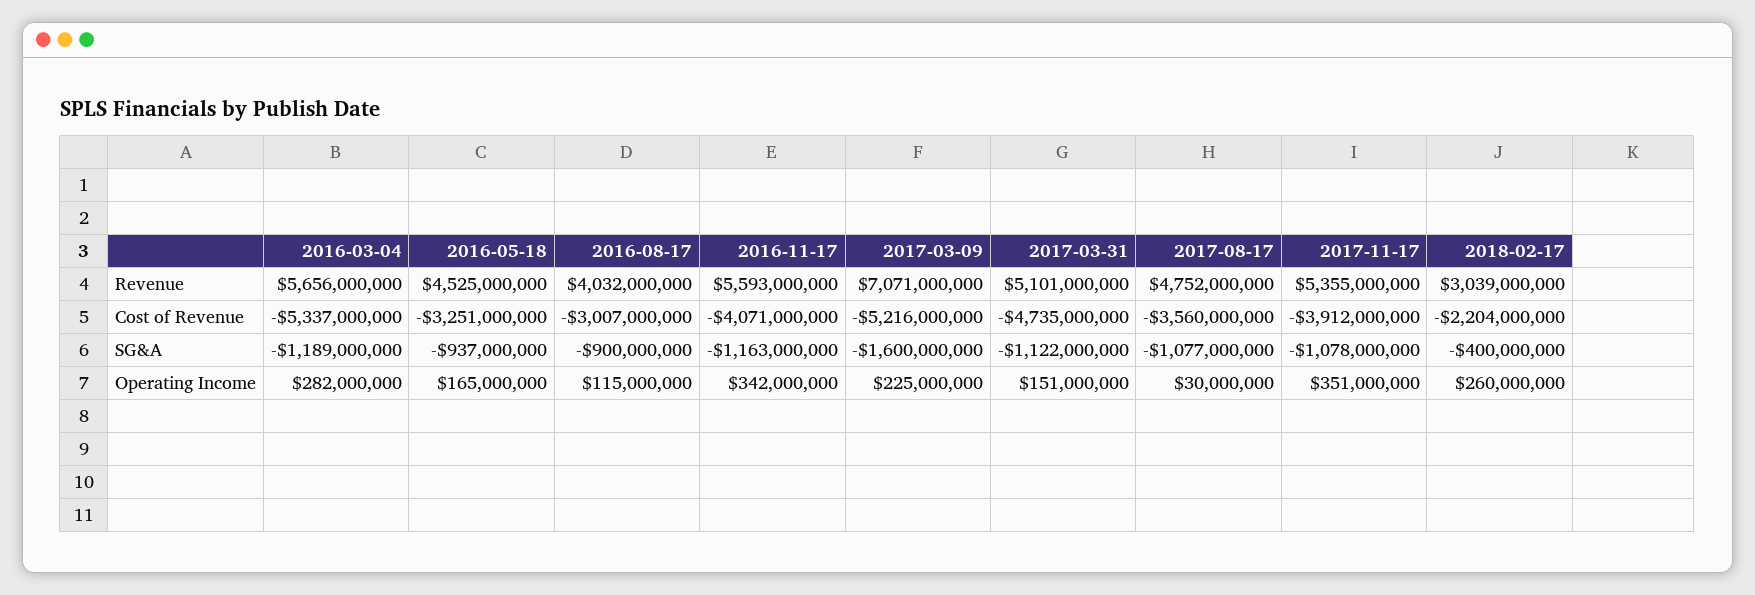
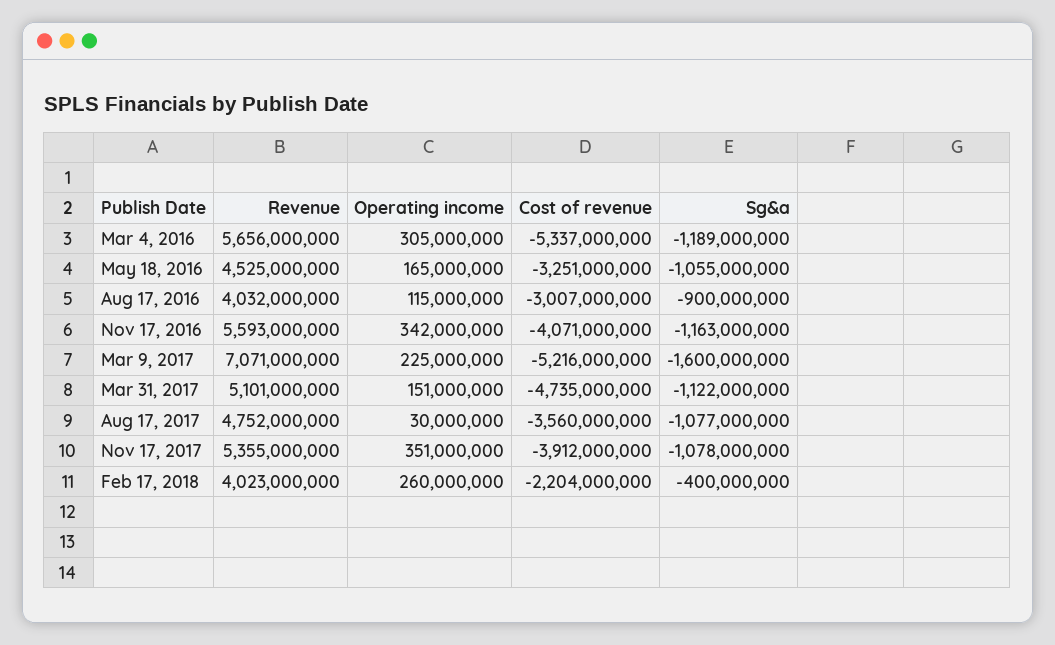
2018-02-17, Revenue: 3039000000 -> 4023000000
2016-05-18, SG&A: -937000000 -> -1055000000
2016-03-04, Operating Income: 282000000 -> 305000000

